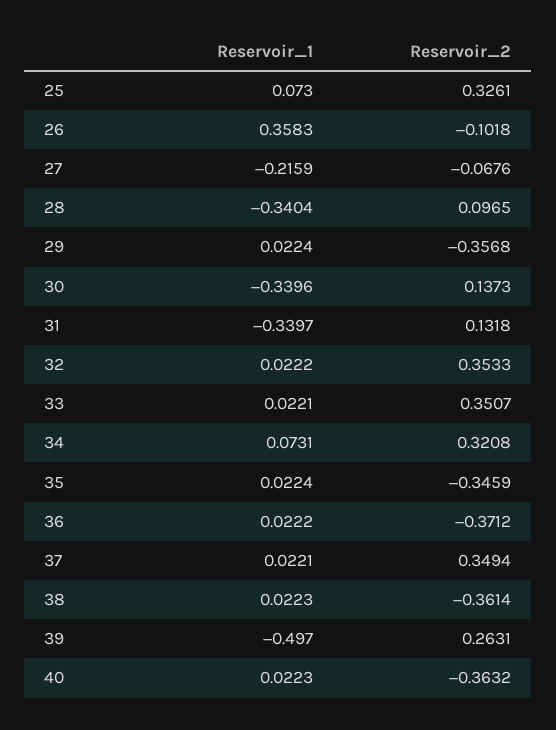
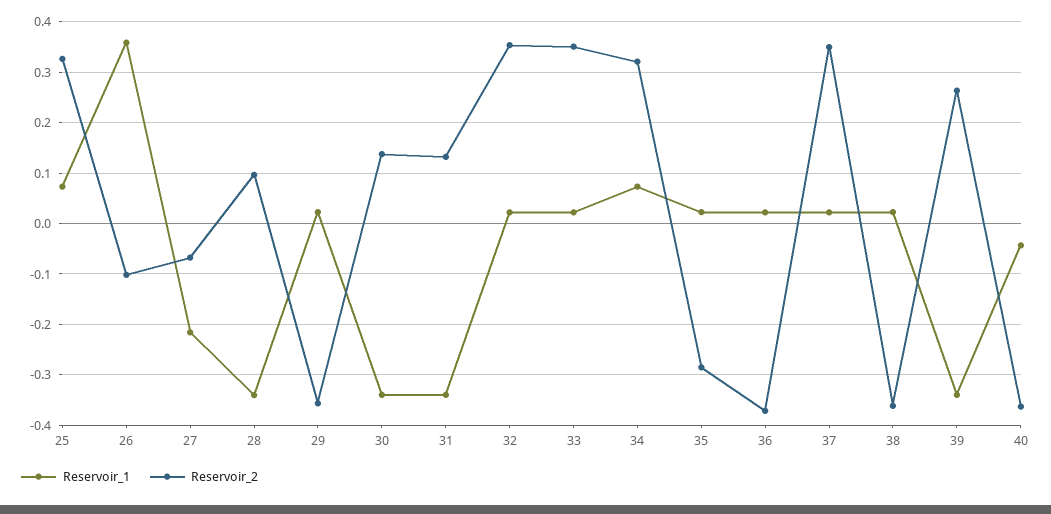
Reservoir_2, 35: -0.3459 -> -0.28
Reservoir_1, 39: -0.497 -> -0.34
Reservoir_1, 40: 0.0223 -> -0.04

